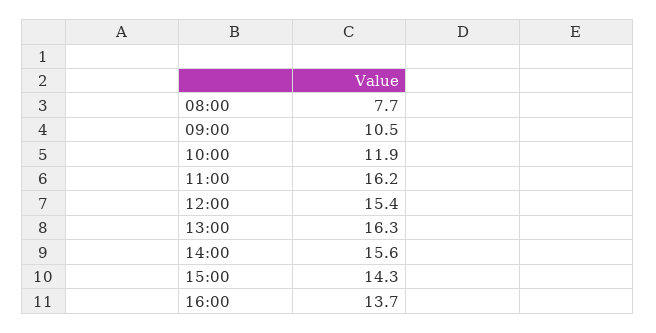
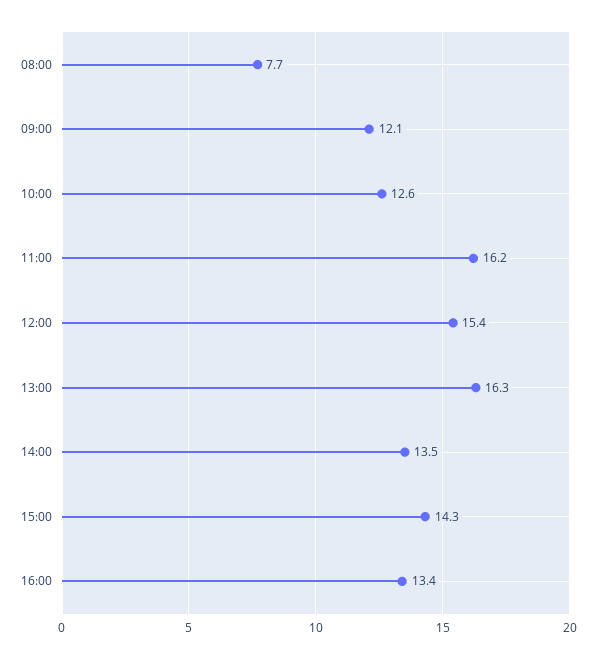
09:00: 10.5 -> 12.1
10:00: 11.9 -> 12.6
14:00: 15.6 -> 13.5
16:00: 13.7 -> 13.4

